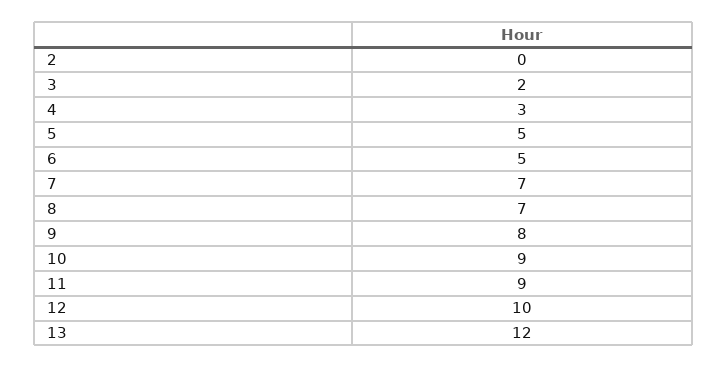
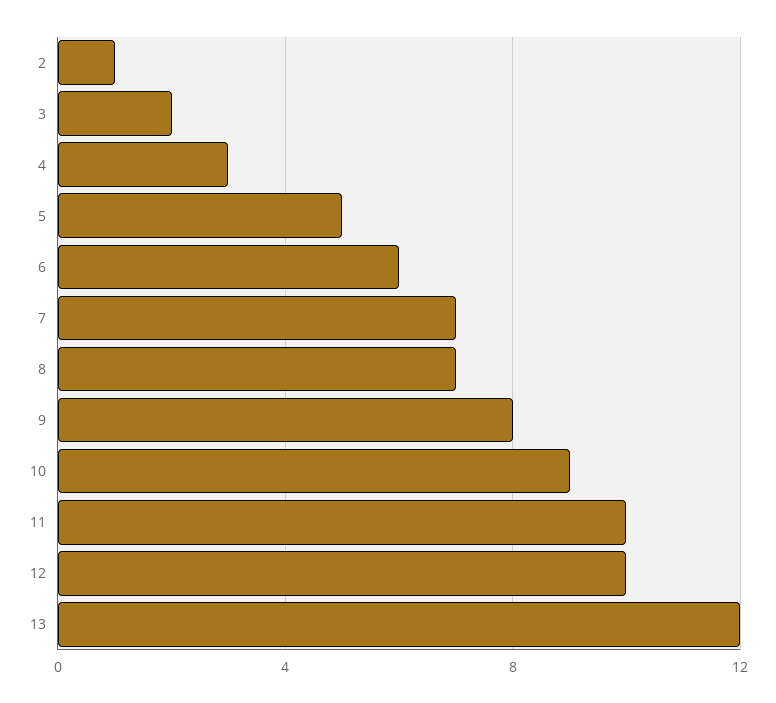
2: 0 -> 1
6: 5 -> 6
11: 9 -> 10

